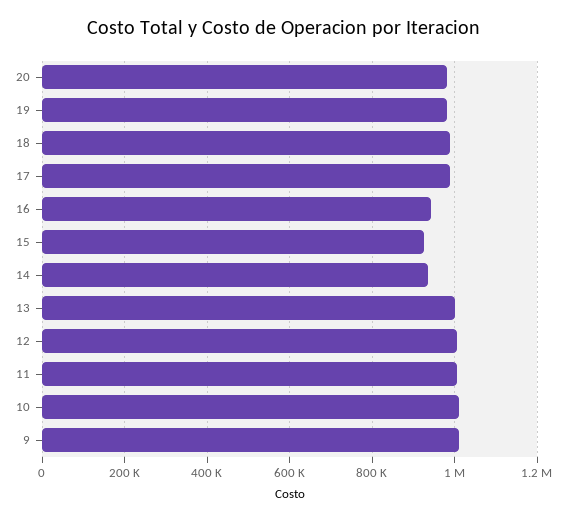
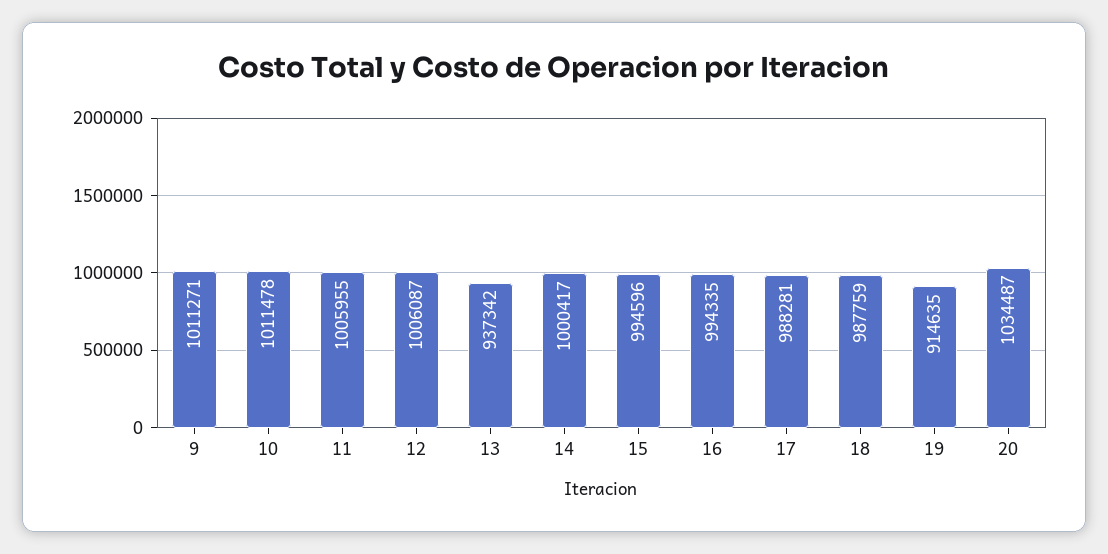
20: 980000 -> 1034487
19: 980000 -> 914635
16: 940000 -> 994335
15: 920000 -> 994596
14: 940000 -> 1000417
13: 1000000 -> 937342

